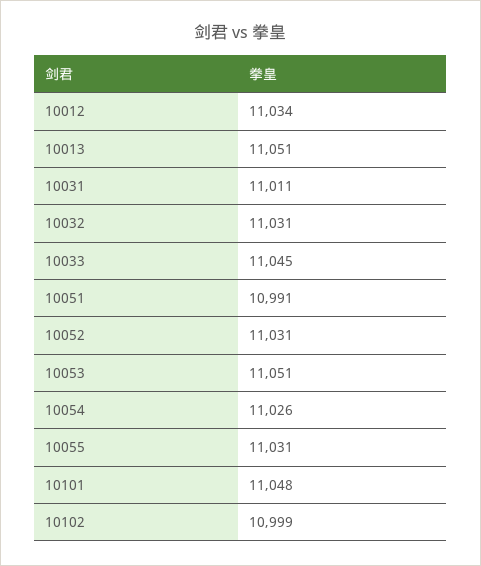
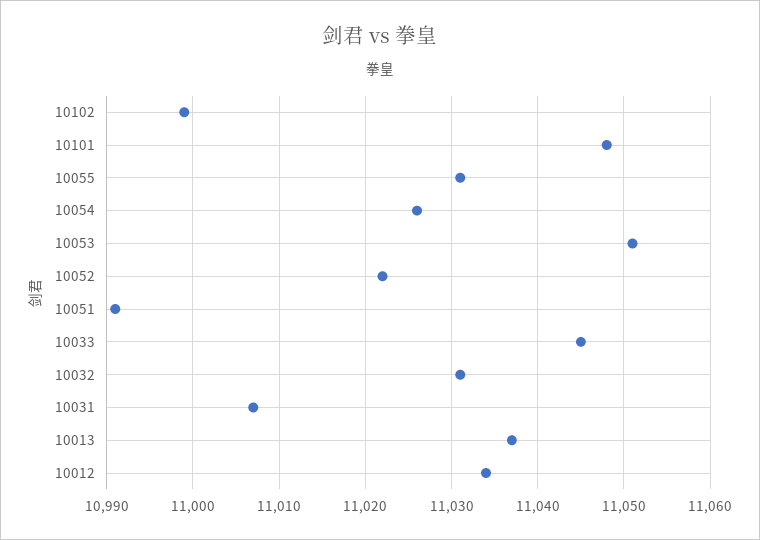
10013: 11051 -> 11037
10031: 11011 -> 11007
10052: 11031 -> 11022

